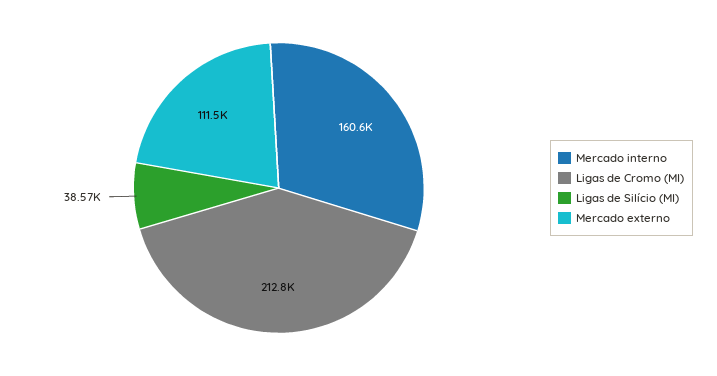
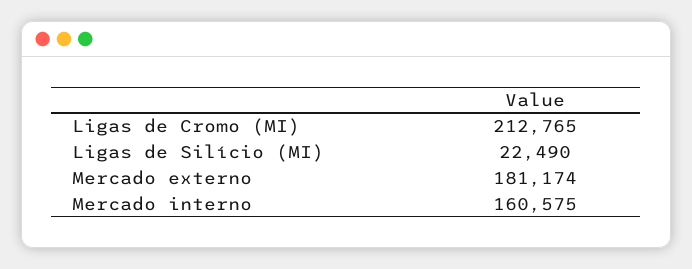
Ligas de Silício (MI): 38570 -> 22490
Mercado externo: 111500 -> 181174

